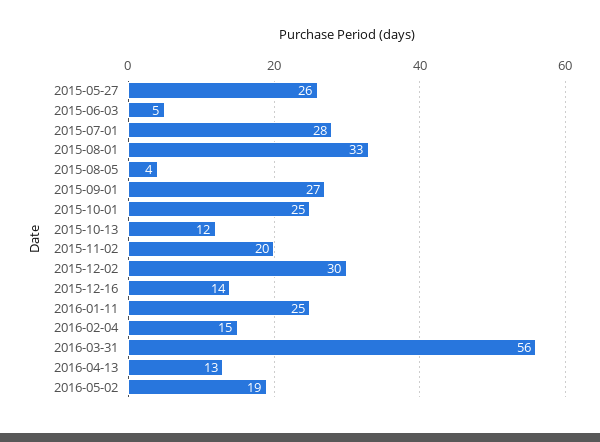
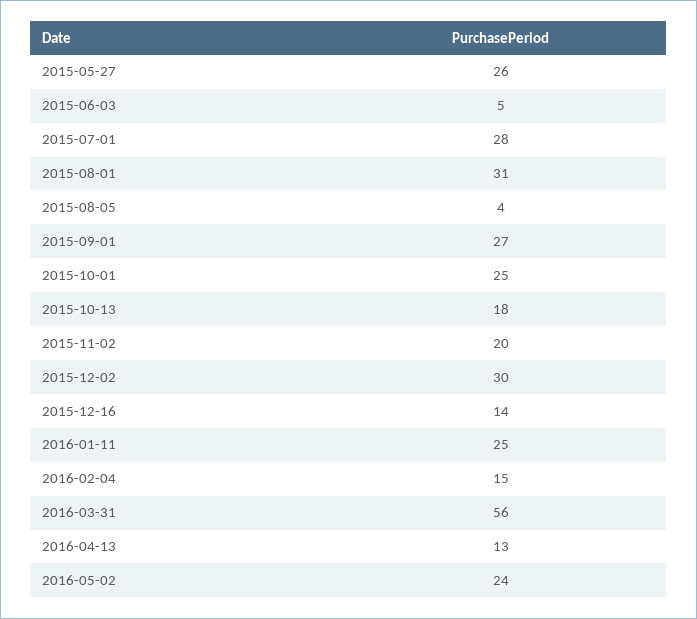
2015-08-01: 33 -> 31
2015-10-13: 12 -> 18
2016-05-02: 19 -> 24

